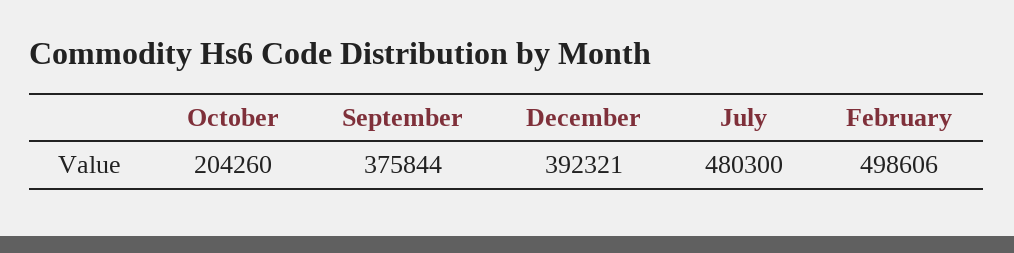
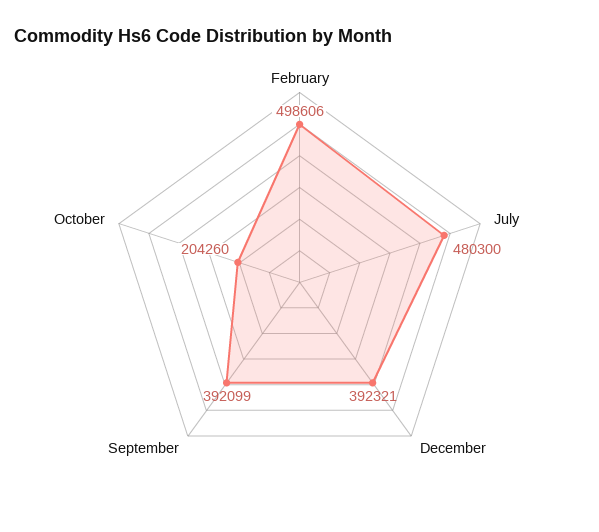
September: 375844 -> 392099

